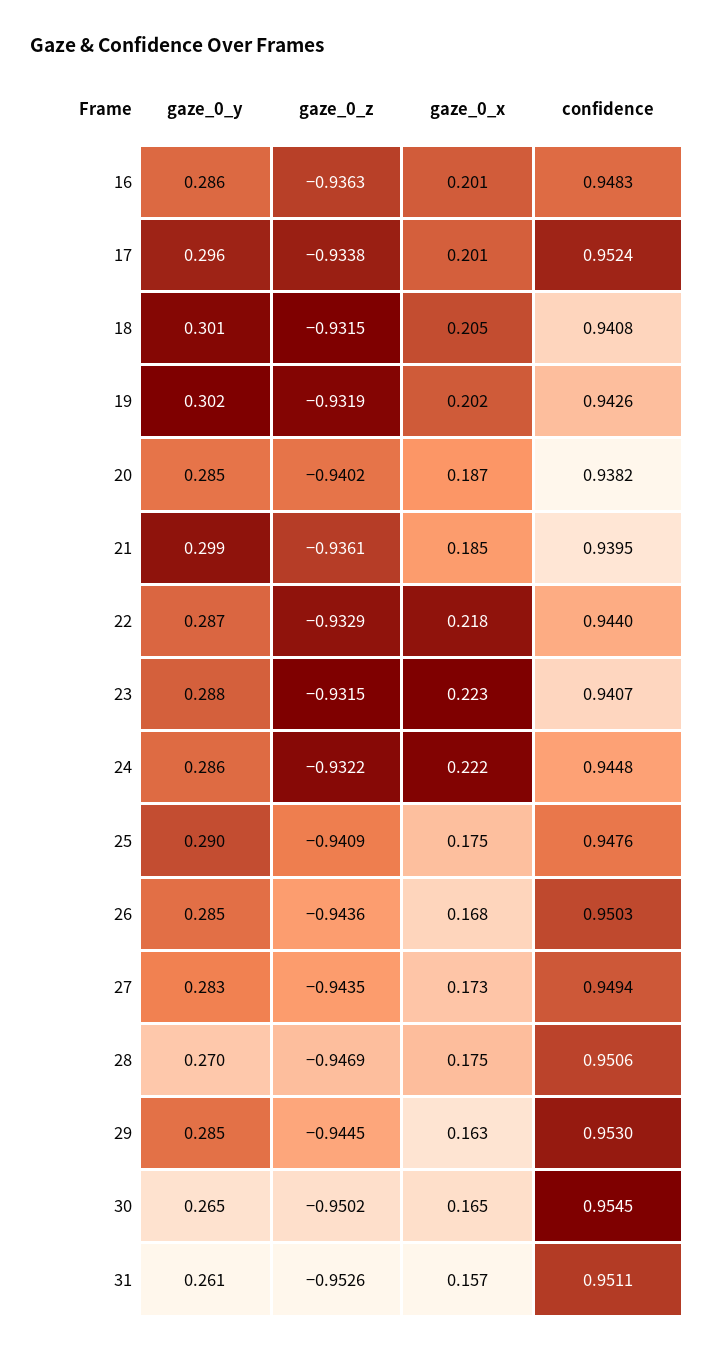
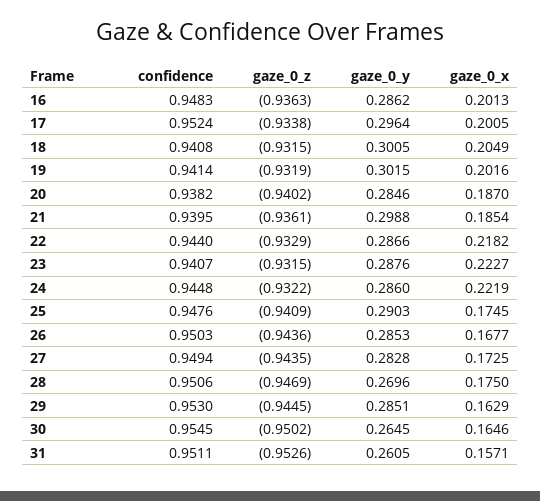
confidence, 19: 0.9426 -> 0.9414

